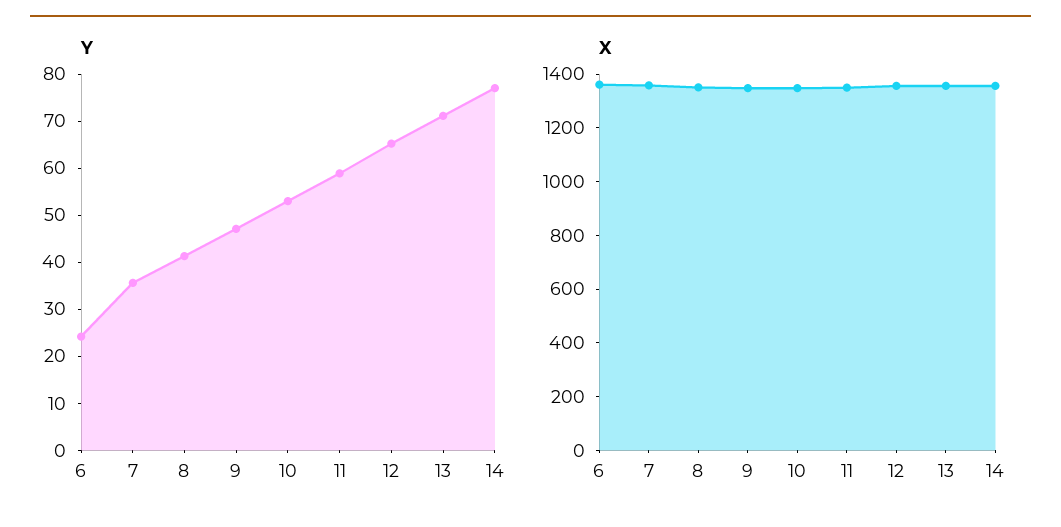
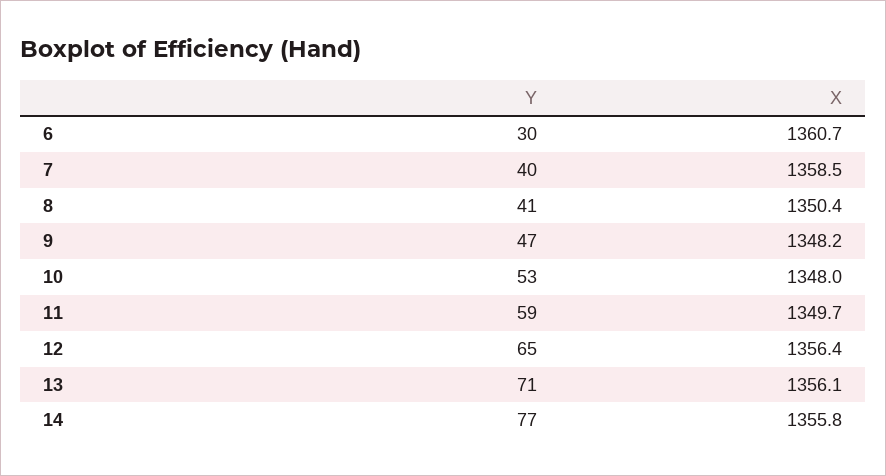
Y, 6: 24 -> 30
Y, 7: 36 -> 40

